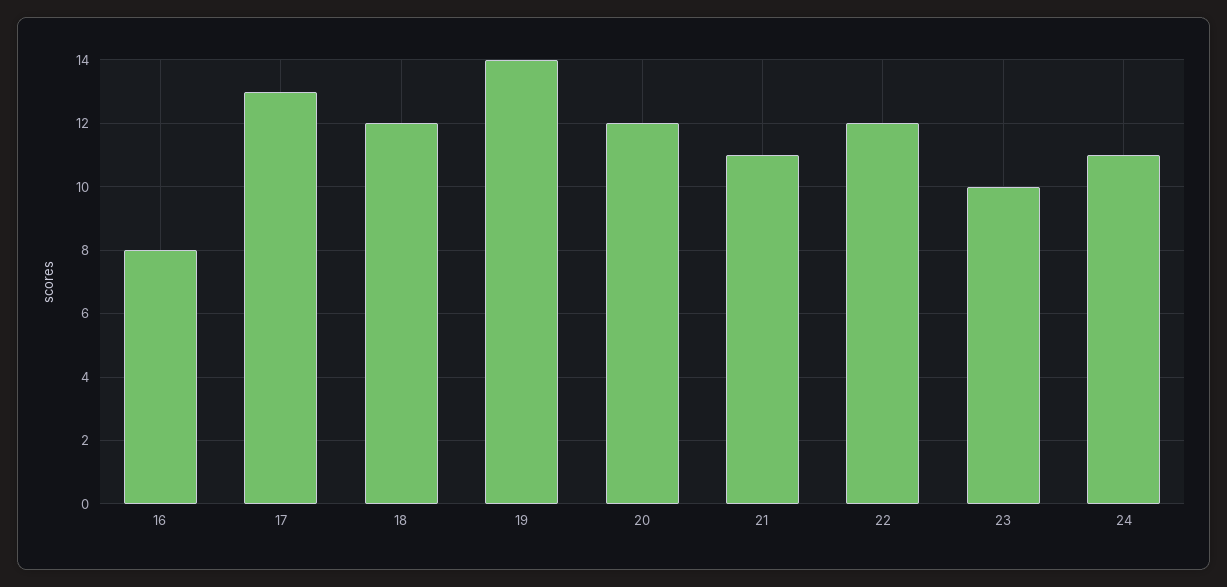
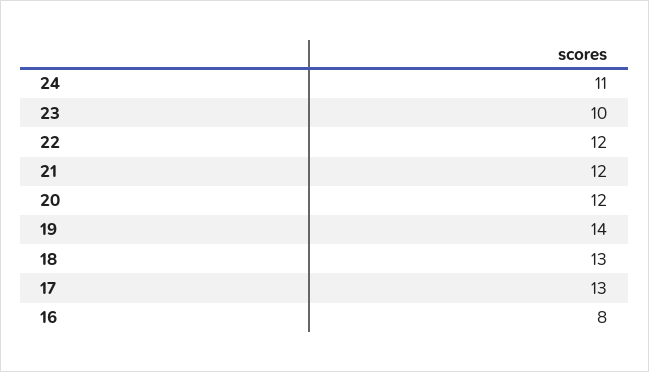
18: 12 -> 13
21: 11 -> 12

